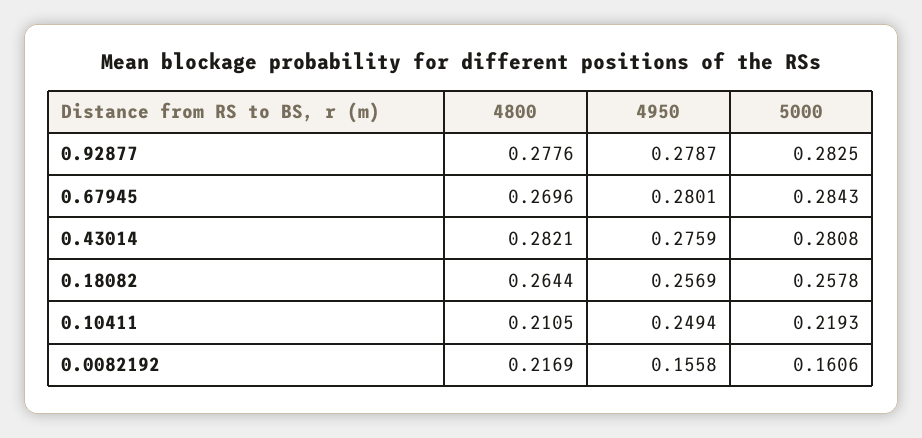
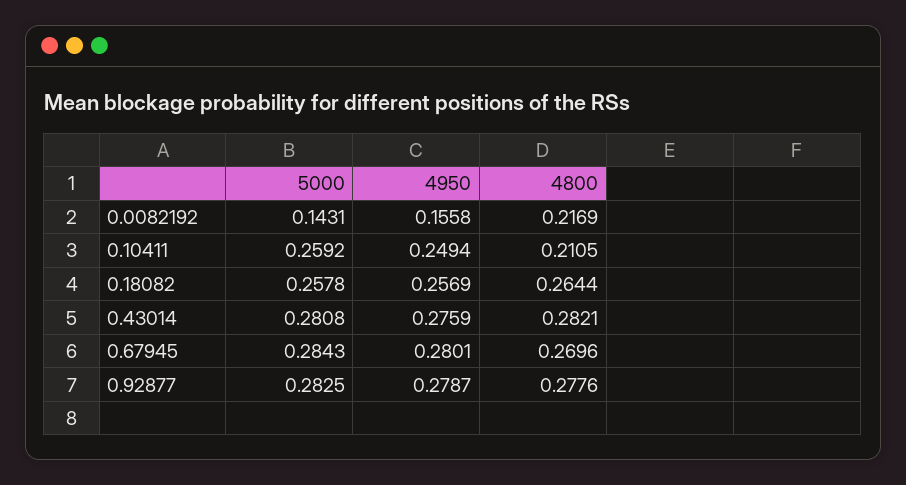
5000, 0.10411: 0.2193 -> 0.2592
5000, 0.0082192: 0.1606 -> 0.1431

